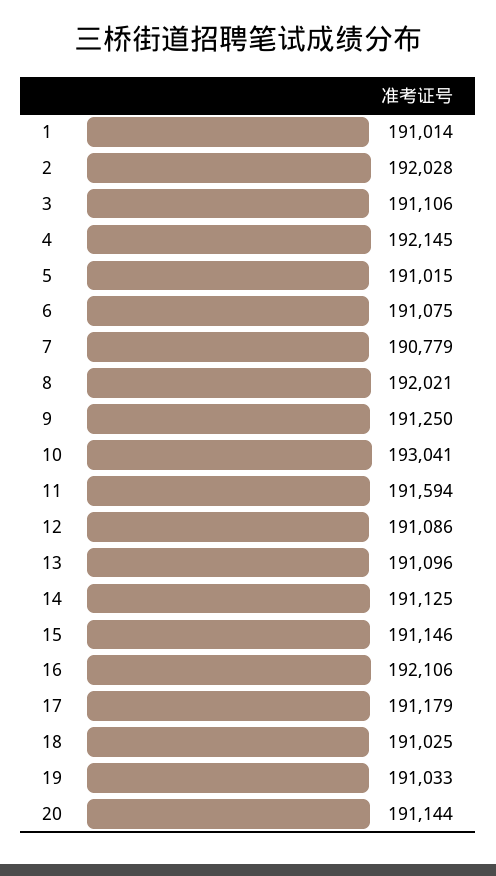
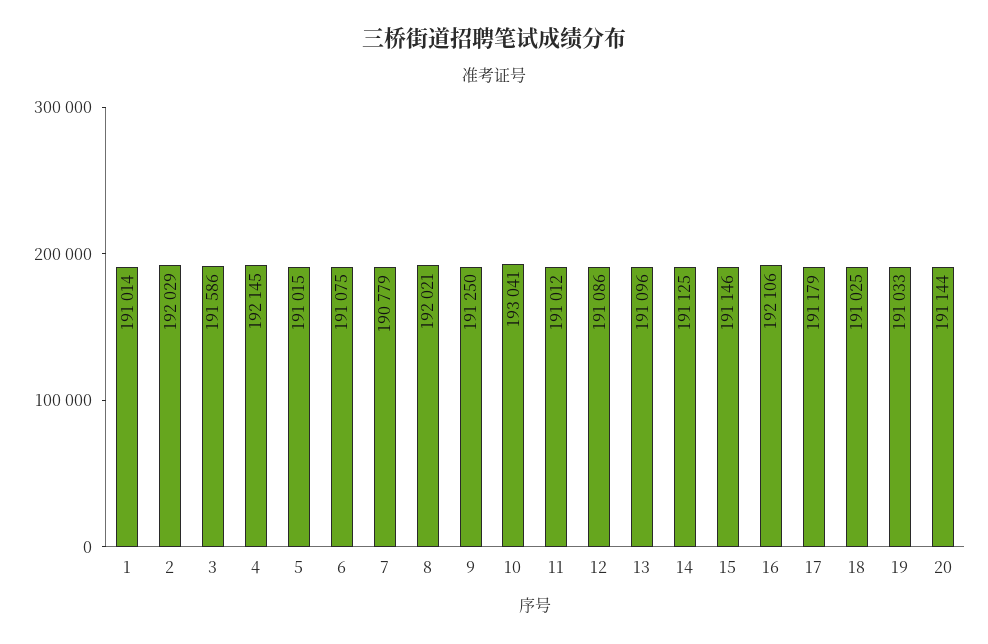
2: 192028 -> 192029
3: 191106 -> 191586
11: 191594 -> 191012

